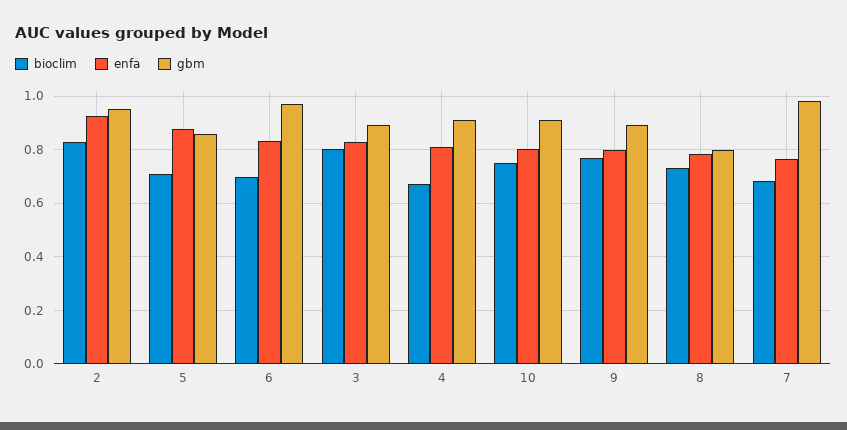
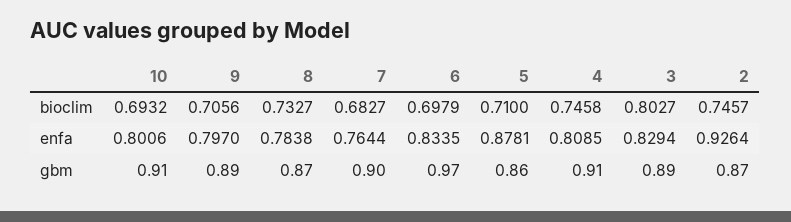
bioclim, 2: 0.825 -> 0.7457
gbm, 2: 0.95 -> 0.87
bioclim, 4: 0.675 -> 0.7458
bioclim, 10: 0.75 -> 0.6932
bioclim, 9: 0.775 -> 0.7056
gbm, 8: 0.8 -> 0.87
gbm, 7: 0.975 -> 0.9

